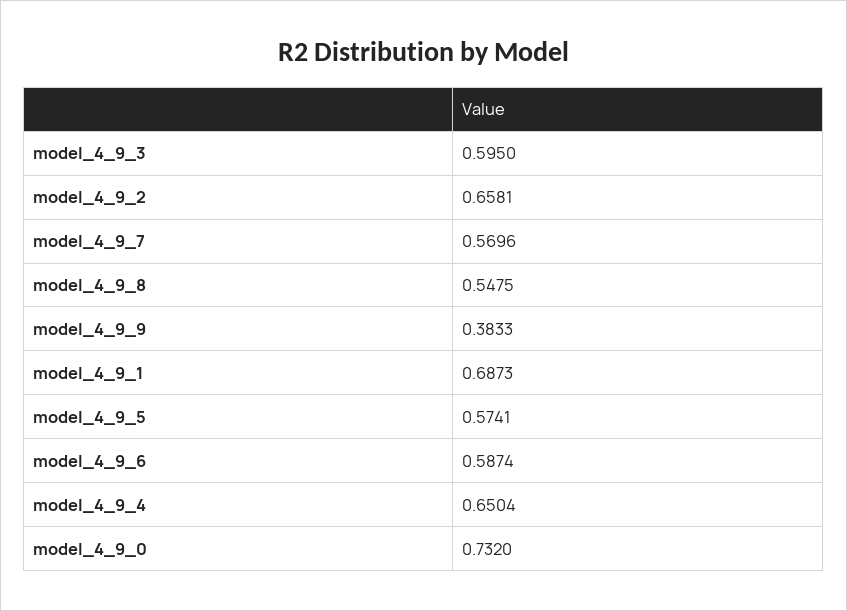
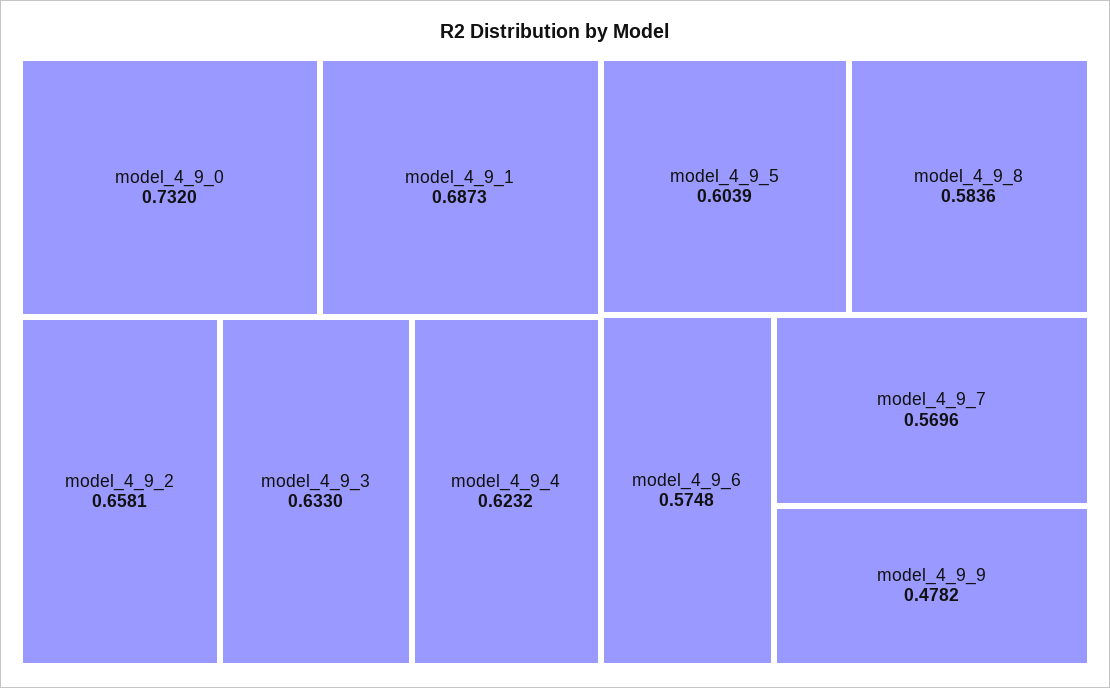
model_4_9_3: 0.595 -> 0.633
model_4_9_8: 0.5475 -> 0.5836
model_4_9_9: 0.3833 -> 0.4782
model_4_9_5: 0.5741 -> 0.6039
model_4_9_6: 0.5874 -> 0.5748
model_4_9_4: 0.6504 -> 0.6232

